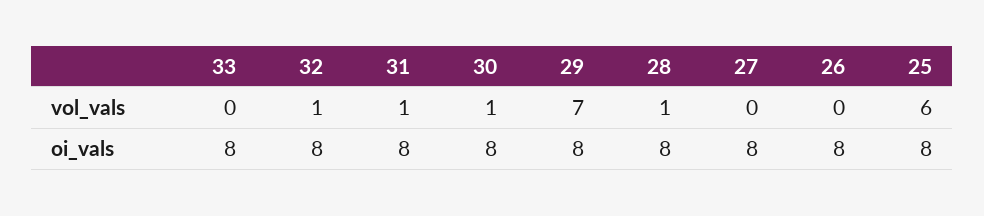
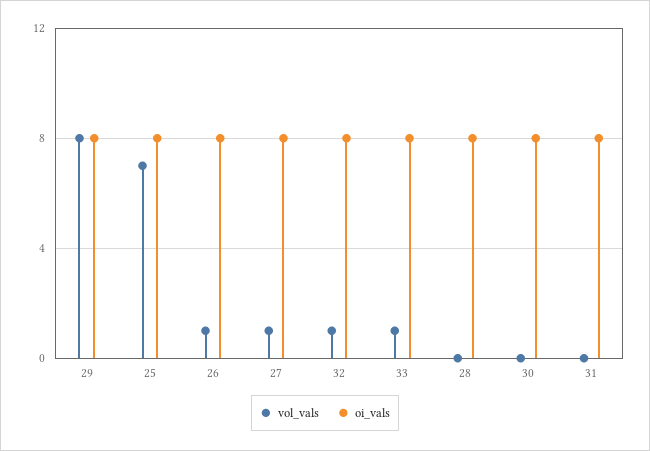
vol_vals, 33: 0 -> 1
vol_vals, 31: 1 -> 0
vol_vals, 30: 1 -> 0
vol_vals, 29: 7 -> 8
vol_vals, 28: 1 -> 0
vol_vals, 27: 0 -> 1
vol_vals, 26: 0 -> 1
vol_vals, 25: 6 -> 7

